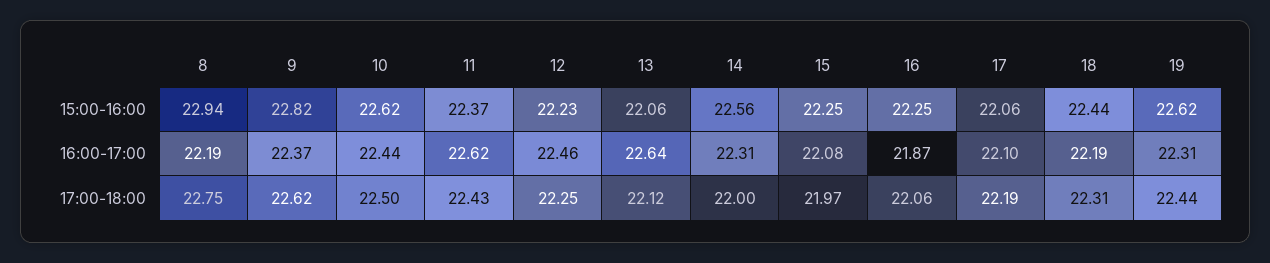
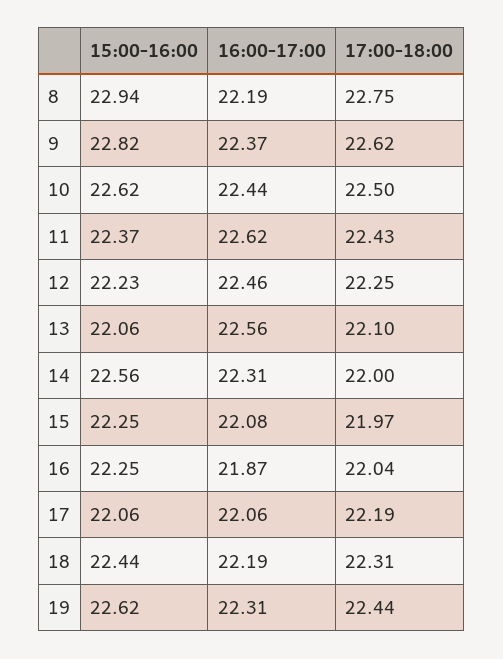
13, 16:00-17:00: 22.64 -> 22.56
17, 16:00-17:00: 22.1 -> 22.06
13, 17:00-18:00: 22.12 -> 22.1
16, 17:00-18:00: 22.06 -> 22.04

